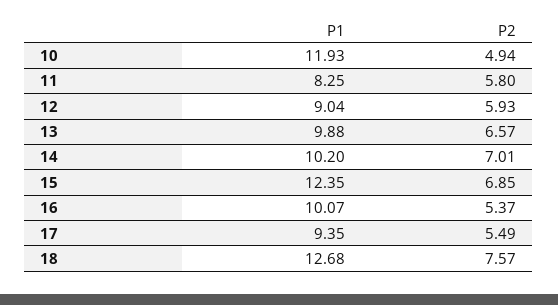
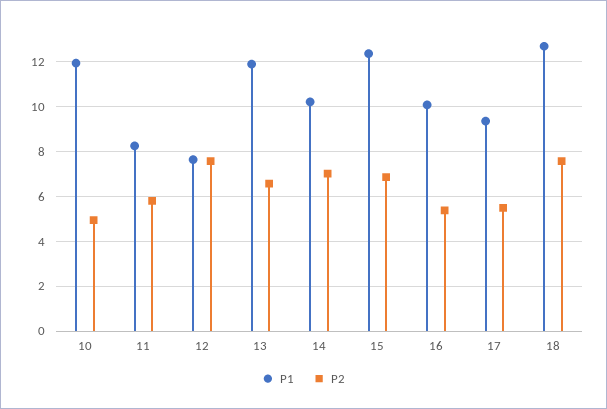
P1, 12: 9.04 -> 7.5
P2, 12: 5.93 -> 7.5
P1, 13: 9.88 -> 12

